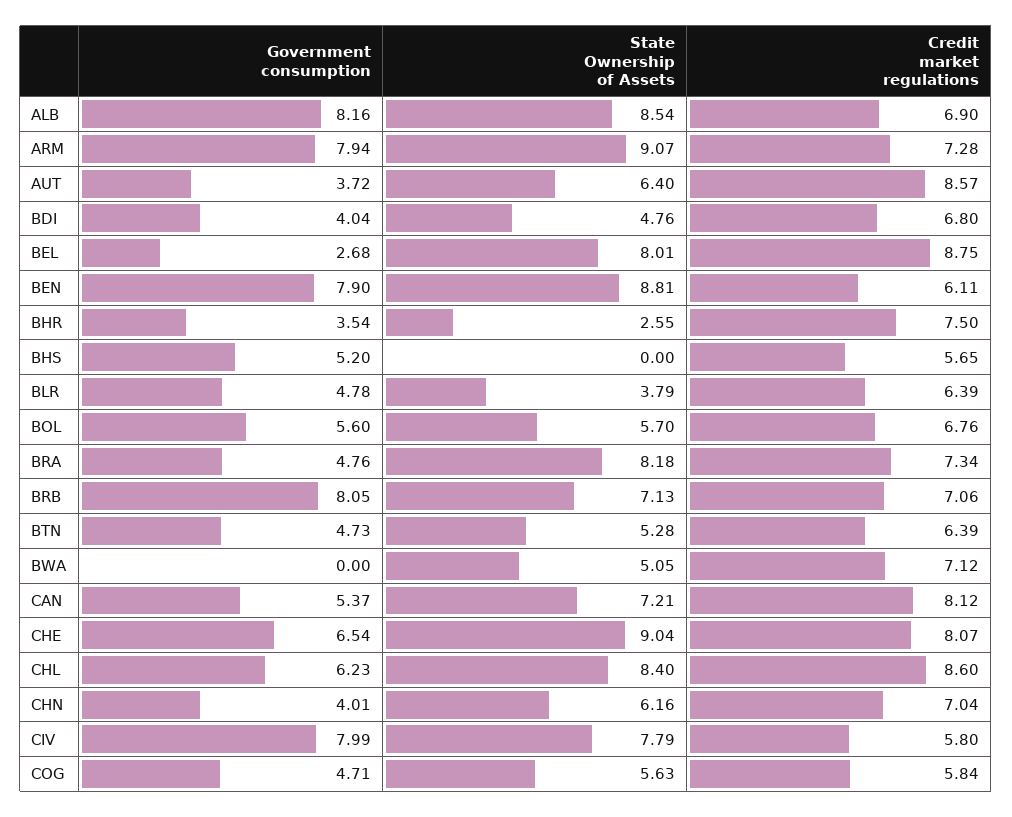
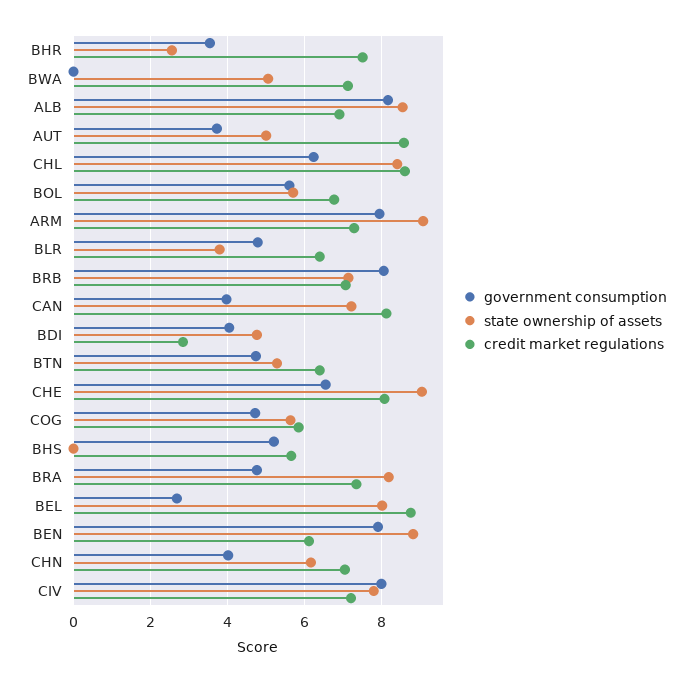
State Ownership of Assets, AUT: 6.4 -> 5
Credit market regulations, BDI: 6.8 -> 2.8
Government consumption, CAN: 5.37 -> 4
Credit market regulations, CIV: 5.8 -> 7.2

